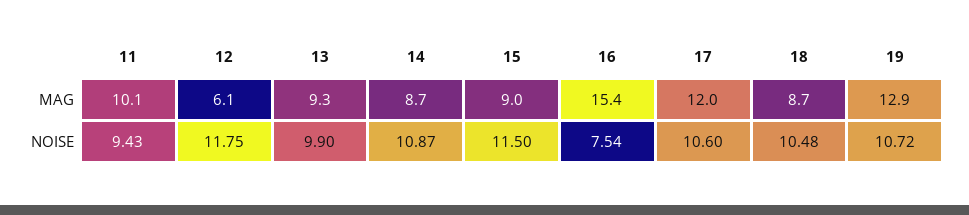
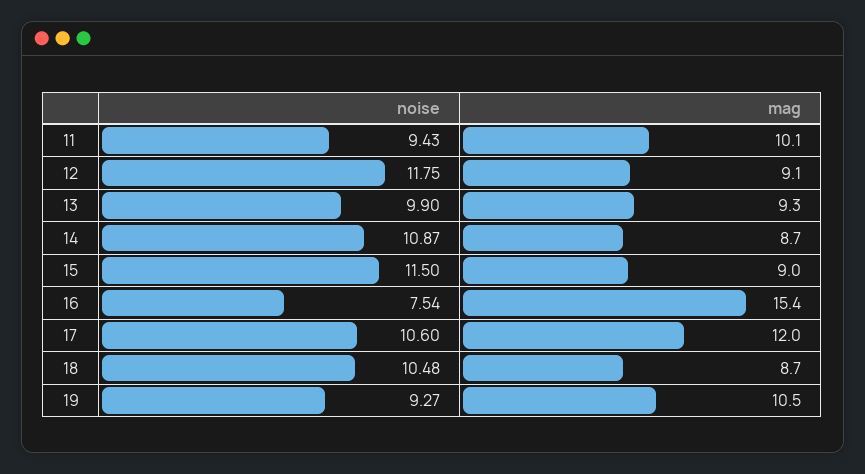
12, MAG: 6.1 -> 9.1
19, MAG: 12.9 -> 10.5
19, NOISE: 10.72 -> 9.27

